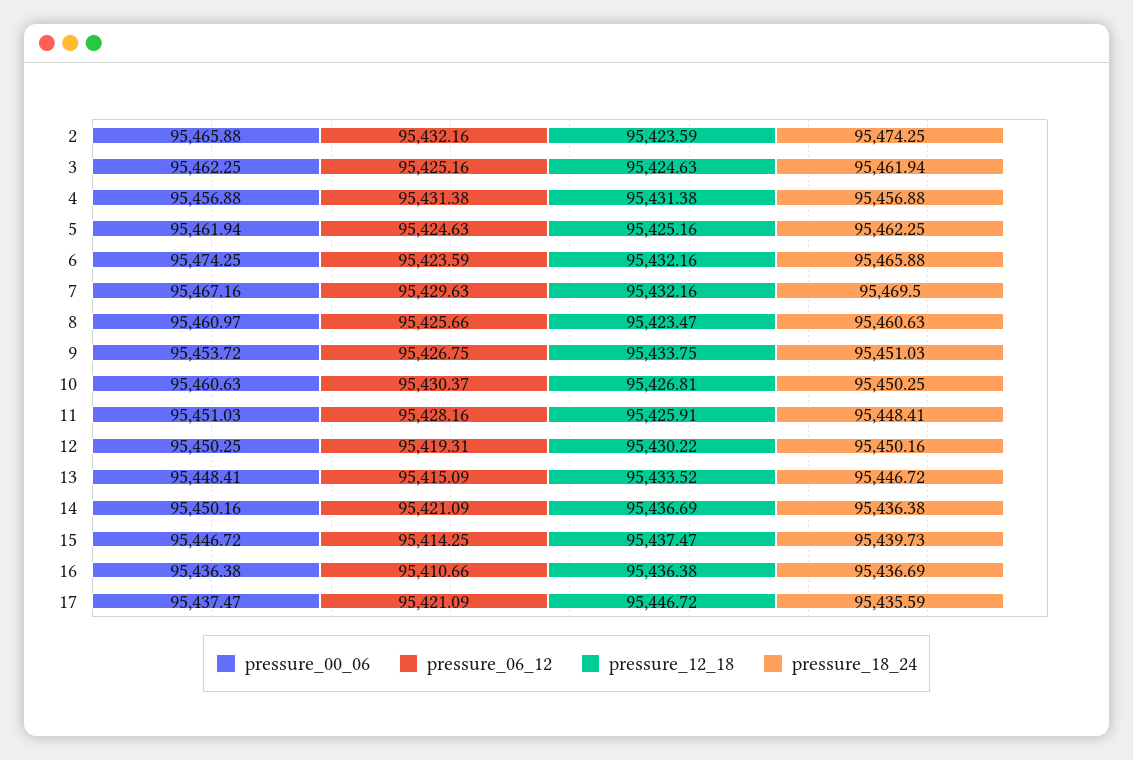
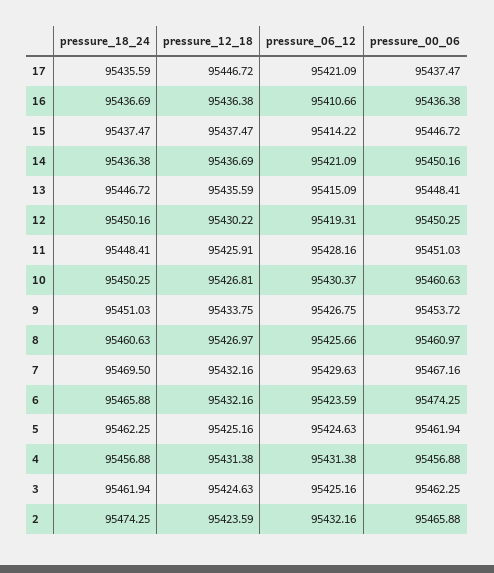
pressure_12_18, 8: 95423.47 -> 95426.97
pressure_12_18, 13: 95433.52 -> 95435.59
pressure_06_12, 15: 95414.25 -> 95414.22
pressure_18_24, 15: 95439.73 -> 95437.47

